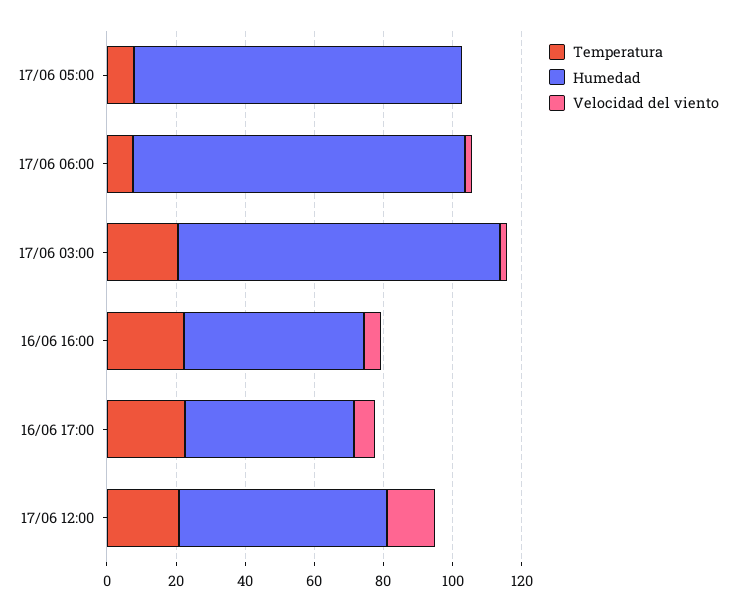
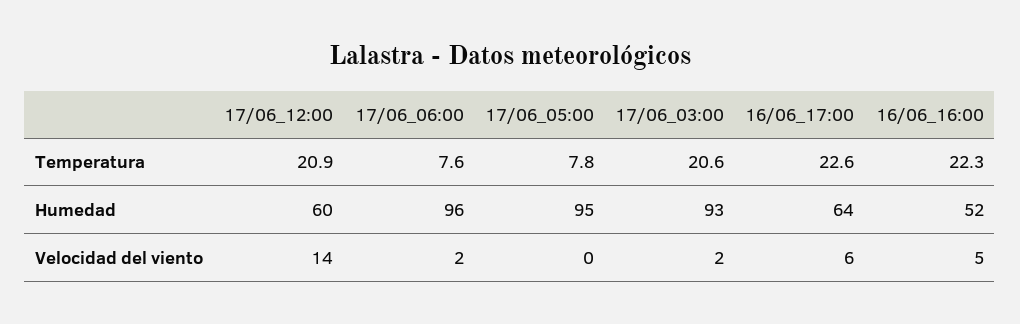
Humedad, 16/06 17:00: 50 -> 64

